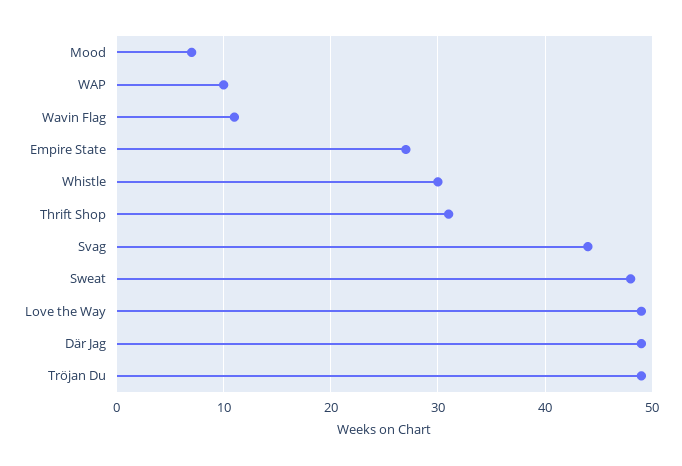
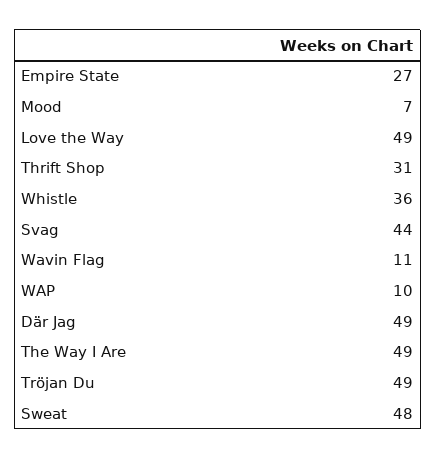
Whistle: 30 -> 36
The Way I Are: none -> 49

